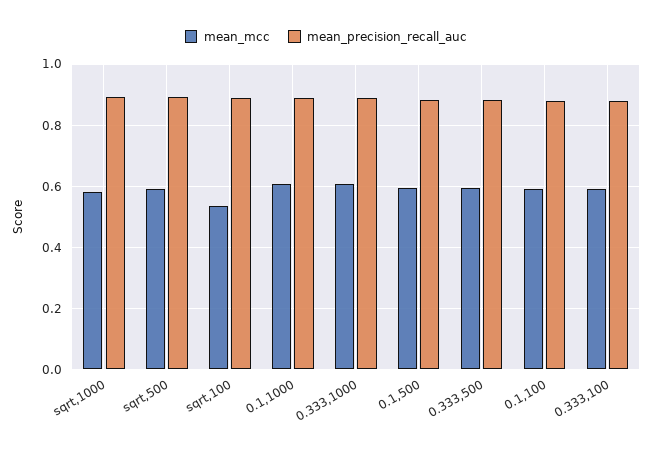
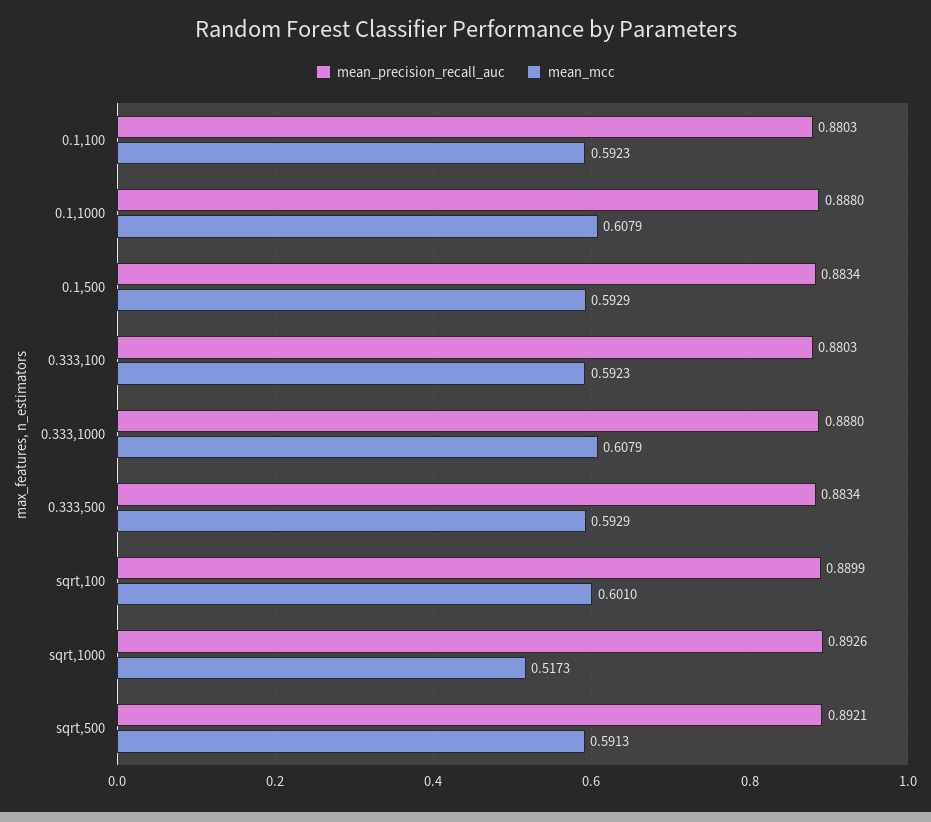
mean_mcc, sqrt,1000: 0.58 -> 0.5173
mean_mcc, sqrt,100: 0.54 -> 0.601

